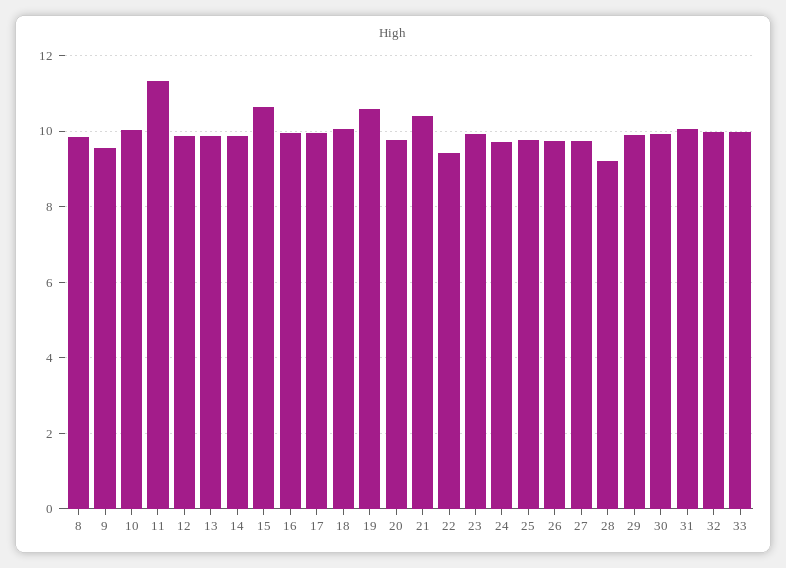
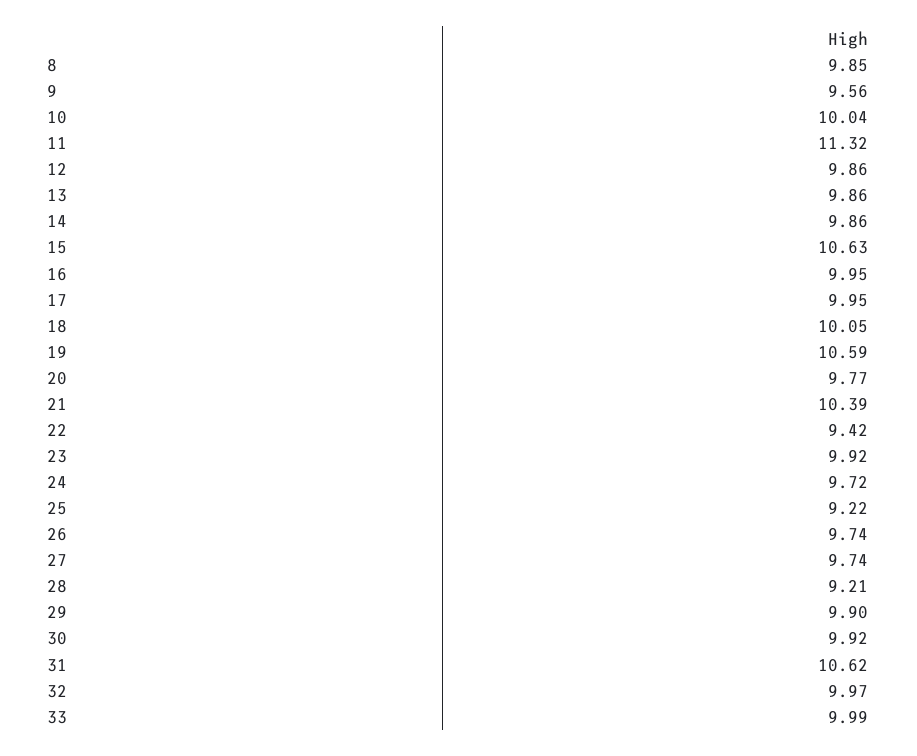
25: 9.8 -> 9.22
31: 10 -> 10.62

